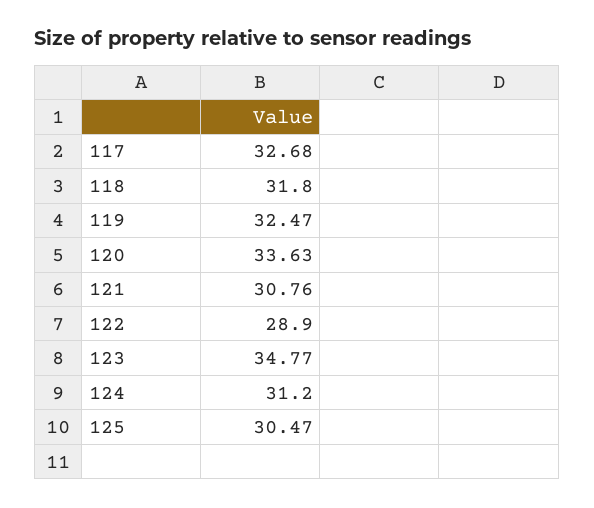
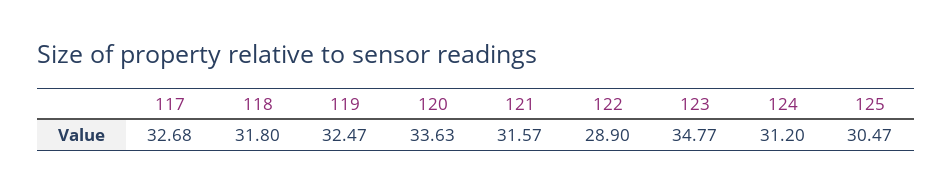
121: 30.76 -> 31.57

